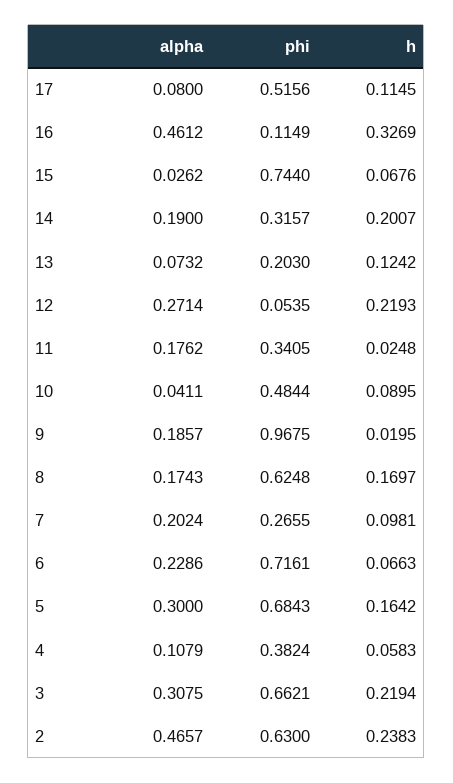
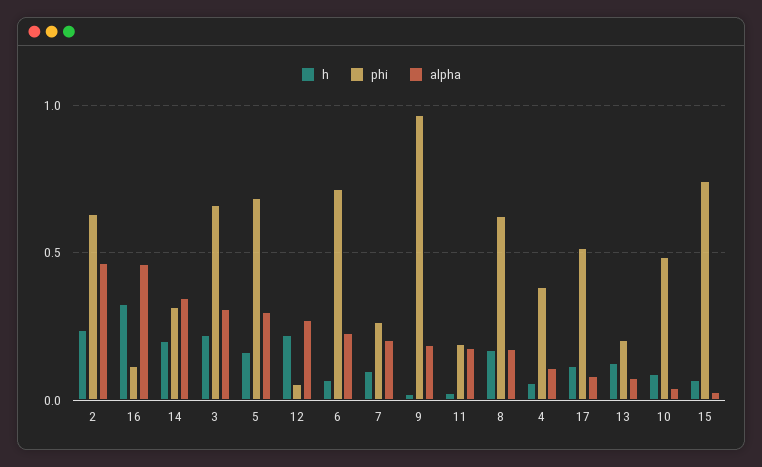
alpha, 14: 0.19 -> 0.35
phi, 11: 0.3405 -> 0.2

